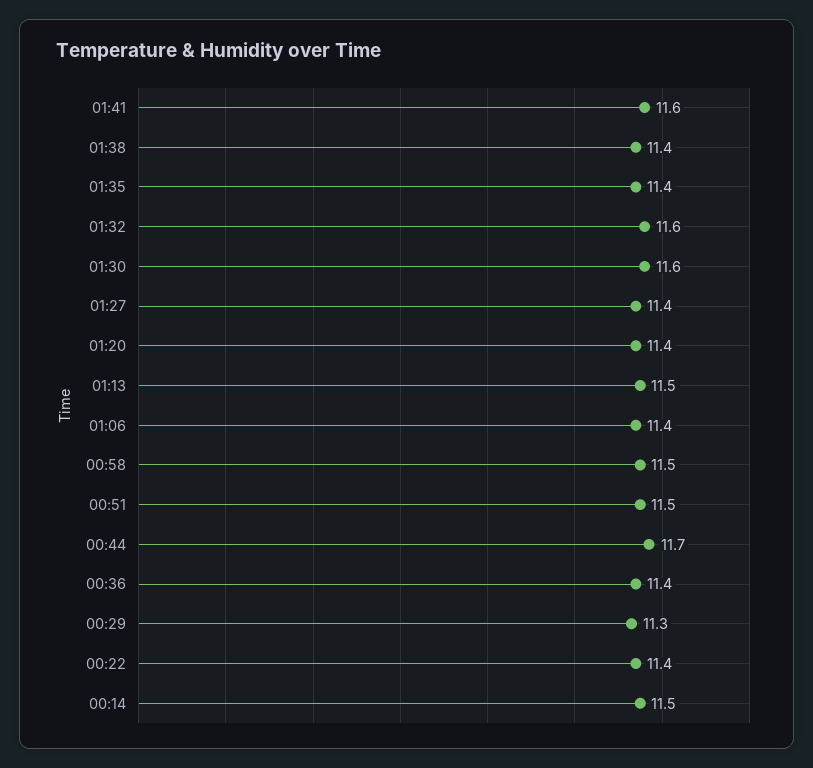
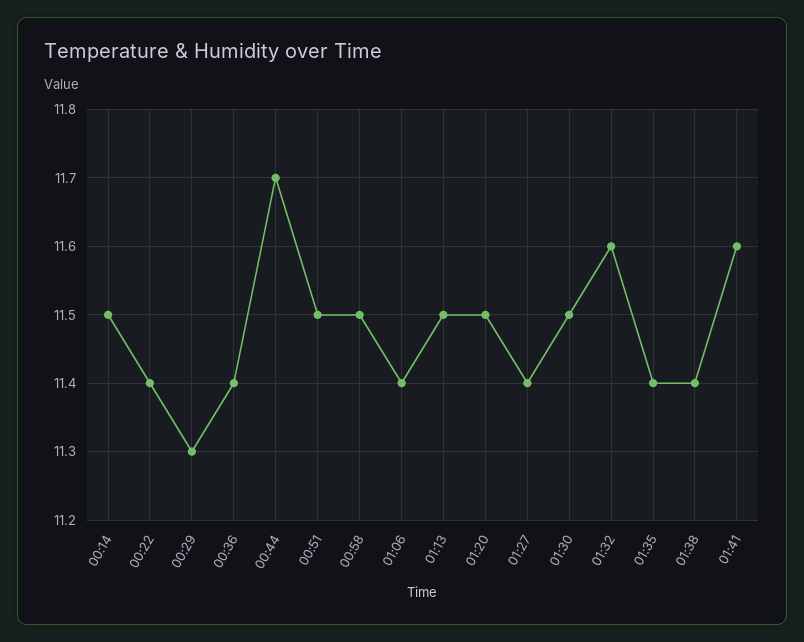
01:30: 11.6 -> 11.5
01:20: 11.4 -> 11.5

